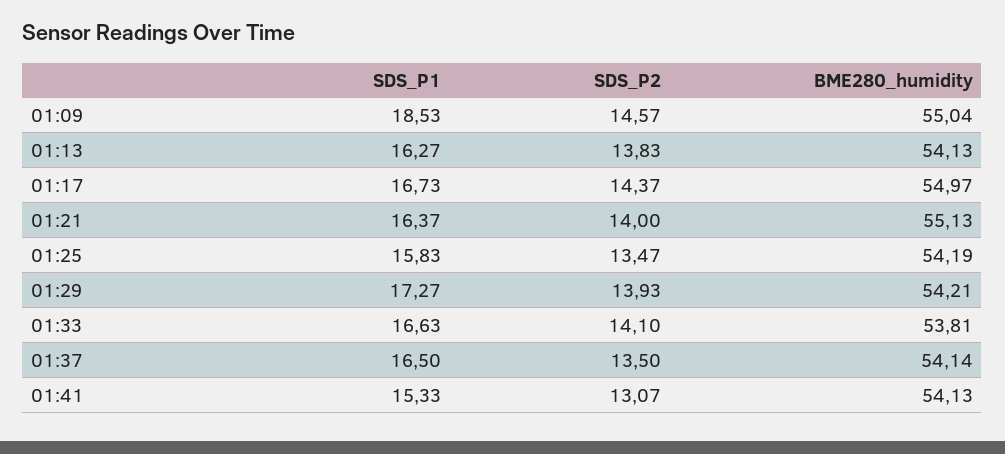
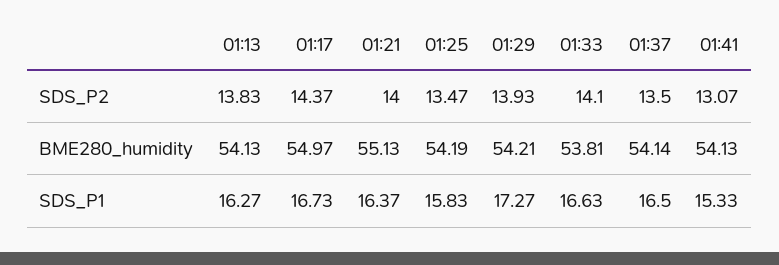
SDS_P1, 01:09: 18.53 -> none
SDS_P2, 01:09: 14.57 -> none
BME280_humidity, 01:09: 55.04 -> none

